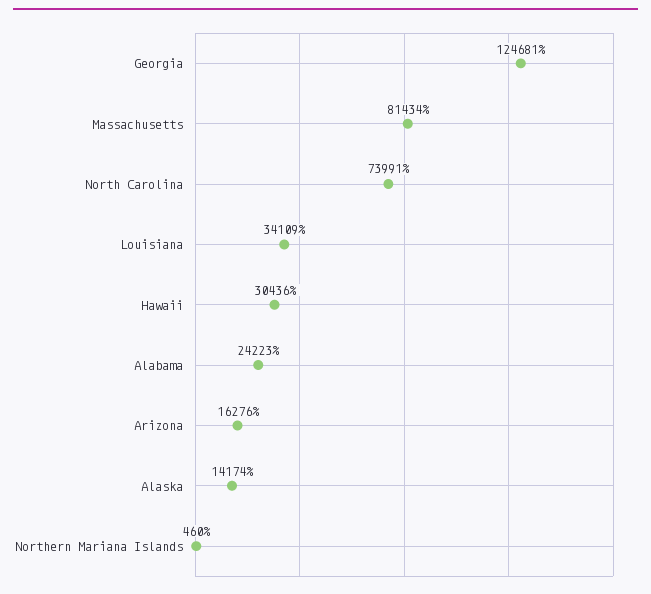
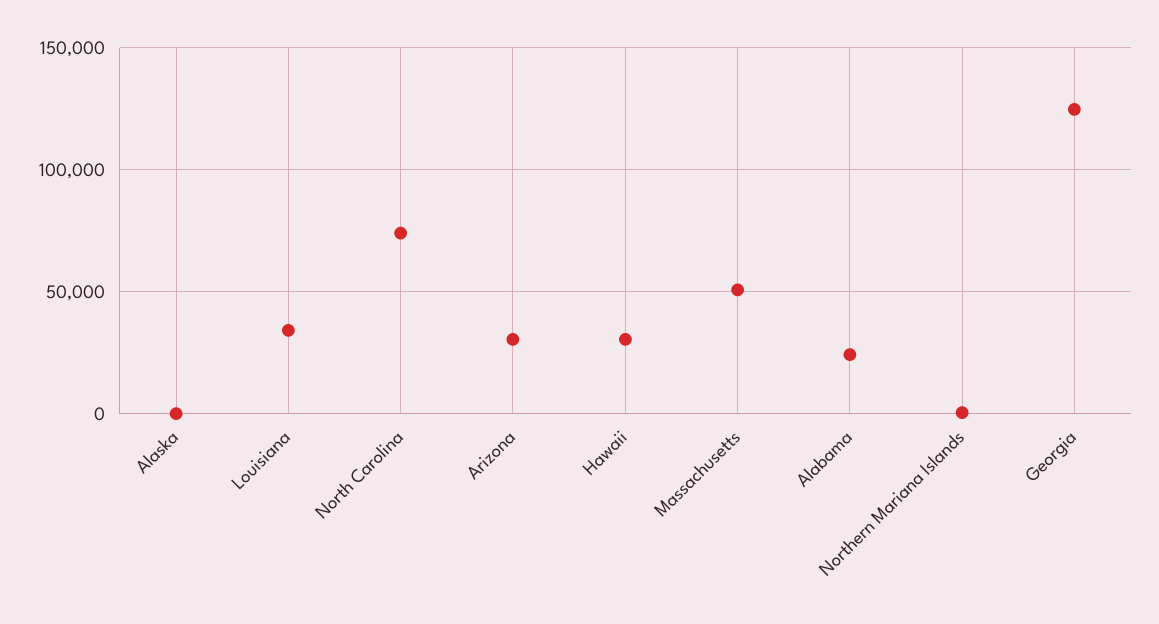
Massachusetts: 81434 -> 50000
Arizona: 16276 -> 30000
Alaska: 14174 -> 0

